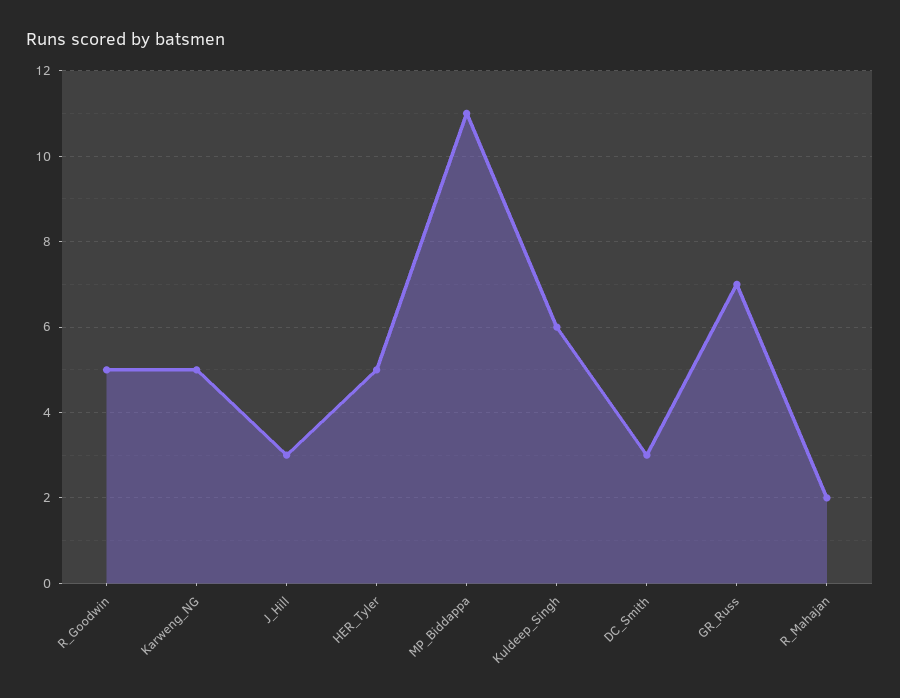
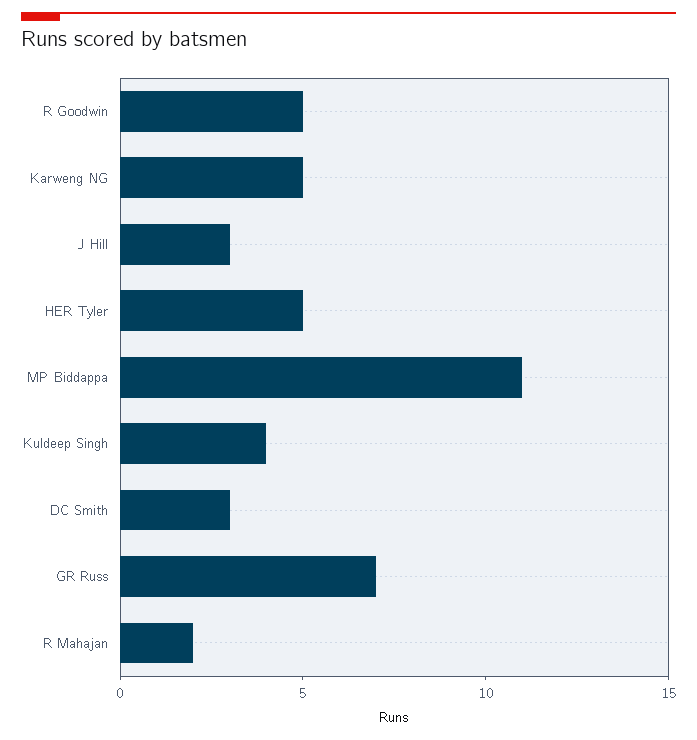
Kuldeep_Singh: 6 -> 4

